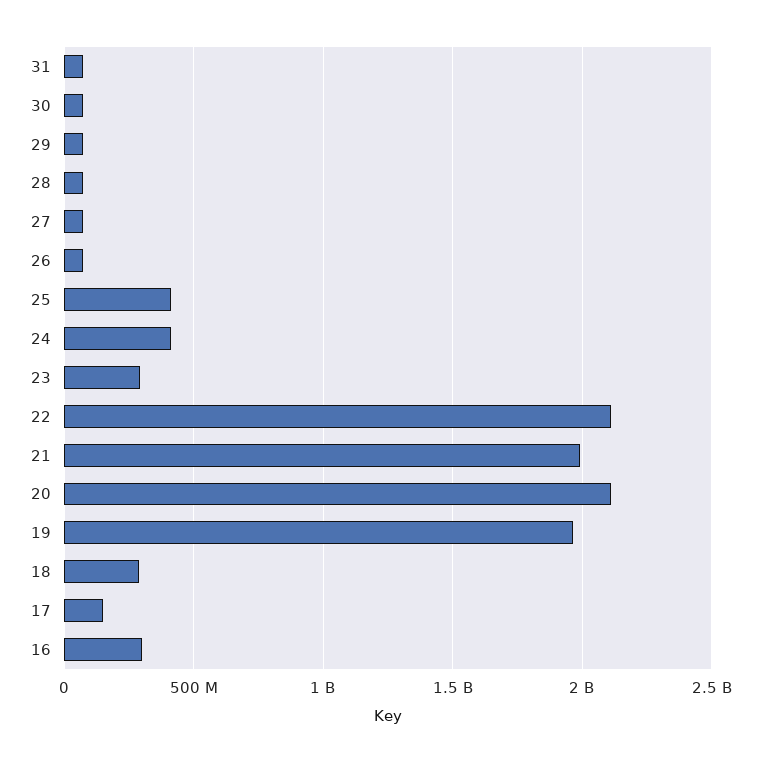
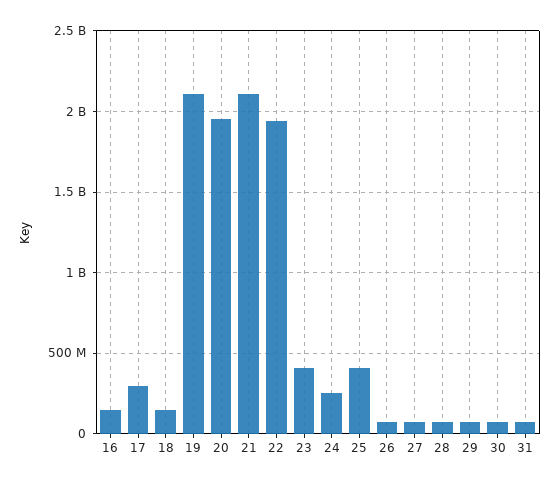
24: 400000000 -> 250000000
23: 300000000 -> 400000000
22: 2100000000 -> 1950000000
21: 2000000000 -> 2100000000
20: 2100000000 -> 1950000000
19: 1950000000 -> 2100000000
18: 300000000 -> 150000000
17: 150000000 -> 300000000
16: 300000000 -> 150000000

